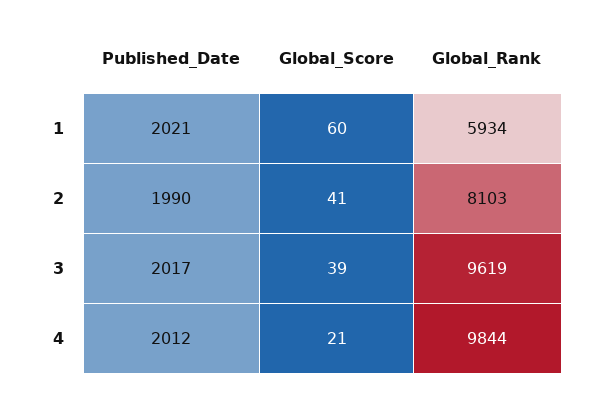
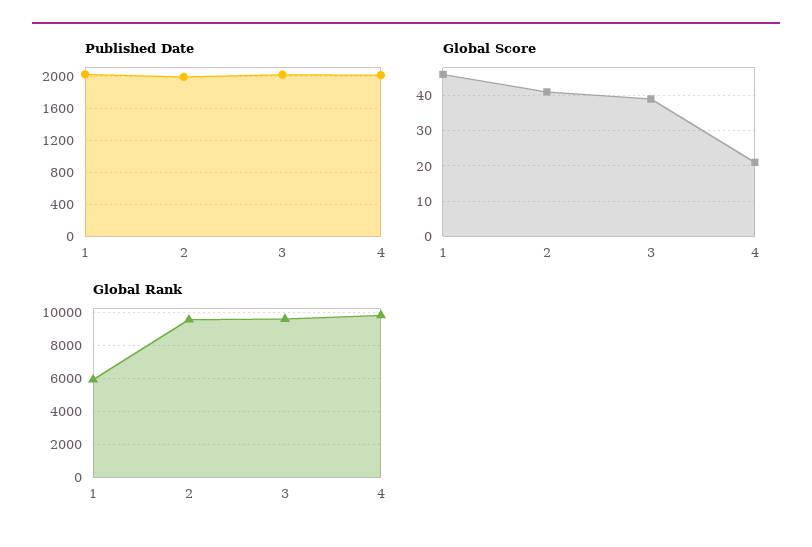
Global_Score, 1: 60 -> 45
Global_Rank, 2: 8103 -> 9500

